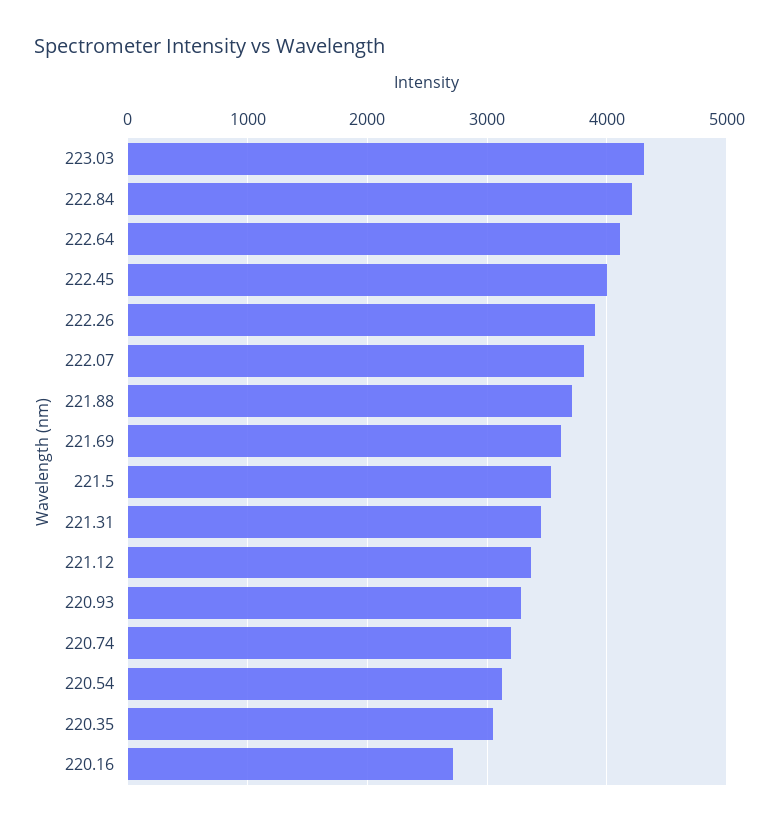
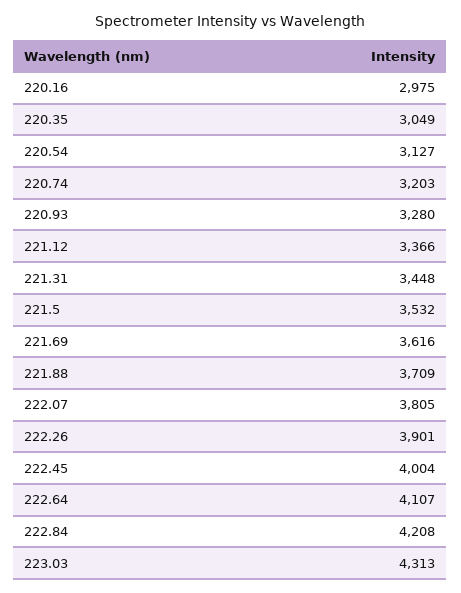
220.16: 2700 -> 2975

